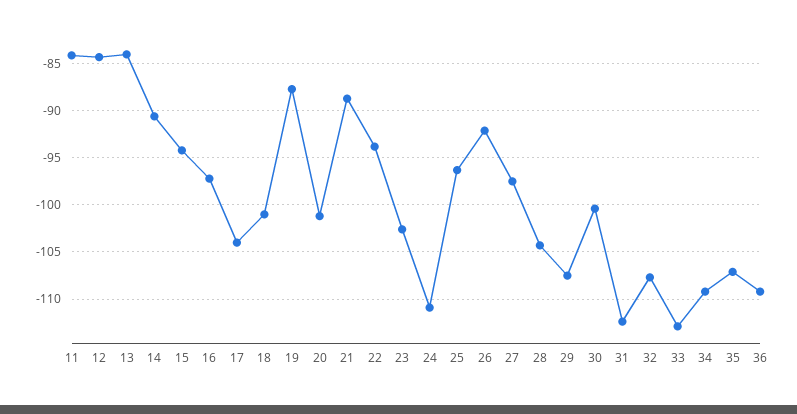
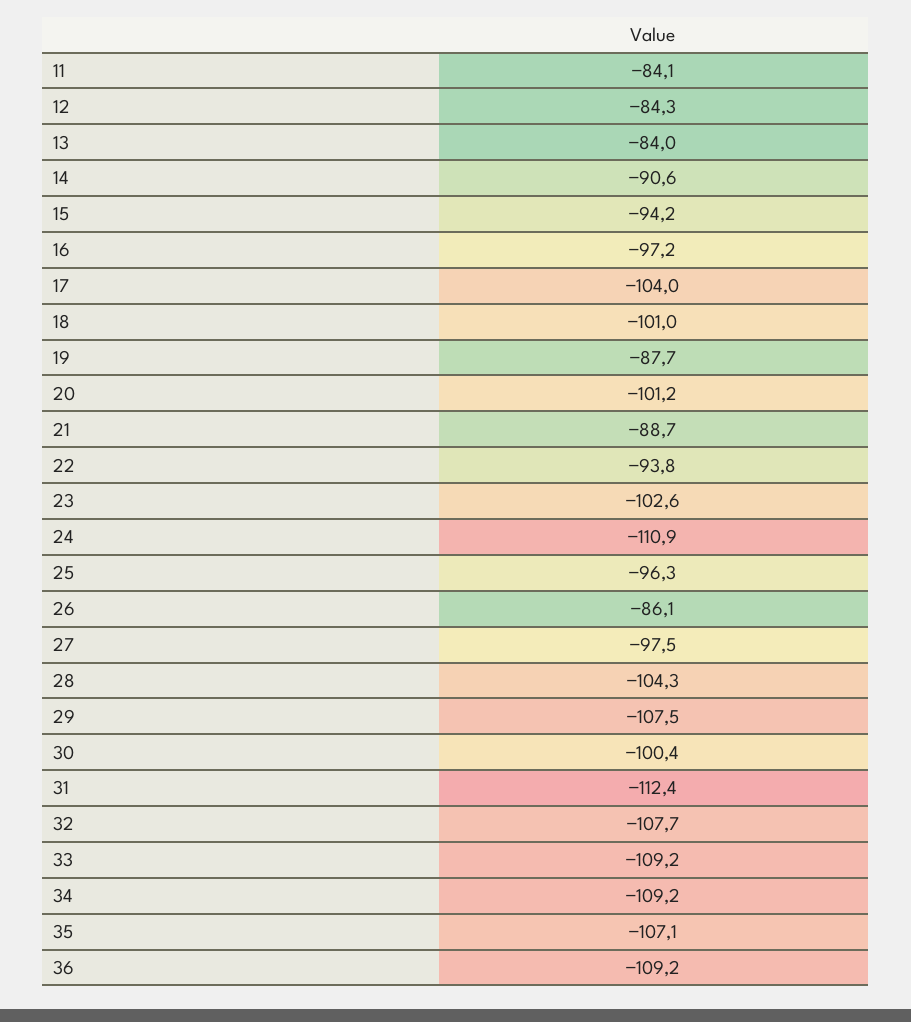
26: -92 -> -86.1
33: -113 -> -109.2

